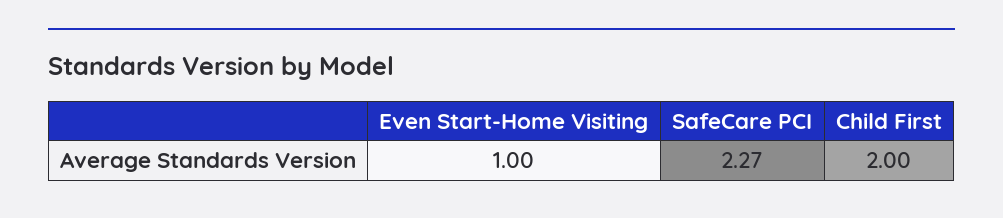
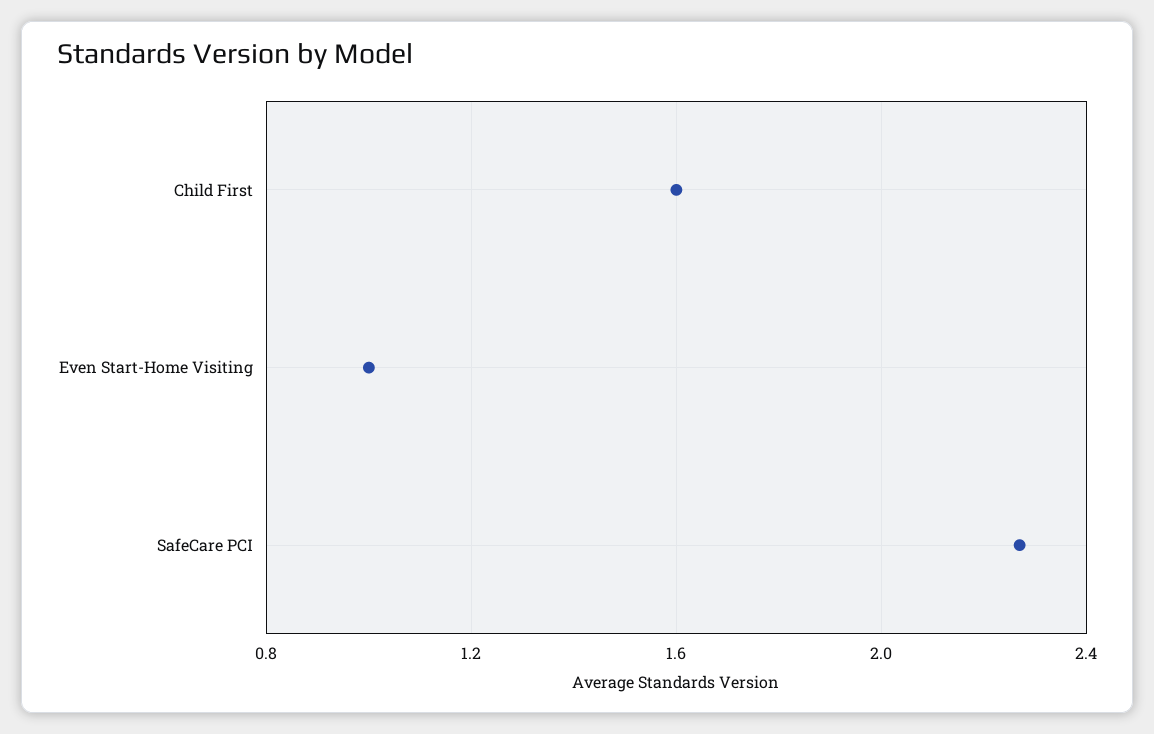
Child First: 2 -> 1.6

